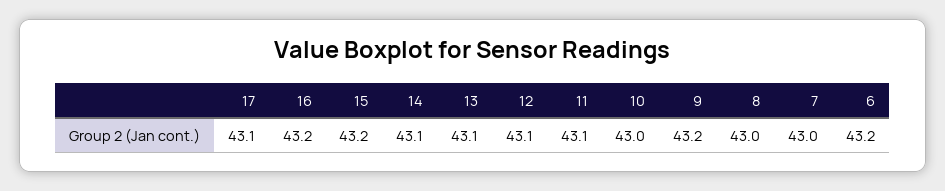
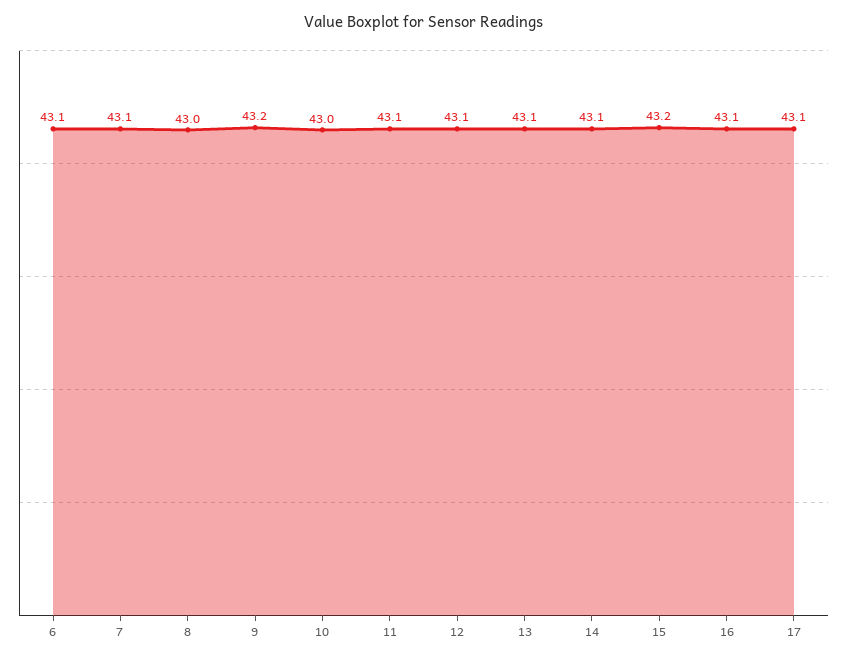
16: 43.2 -> 43.1
7: 43 -> 43.1
6: 43.2 -> 43.1

